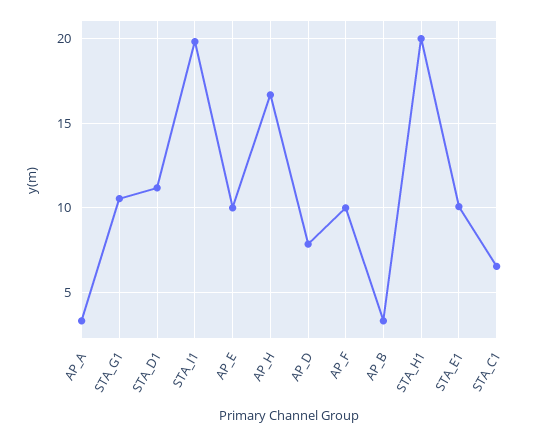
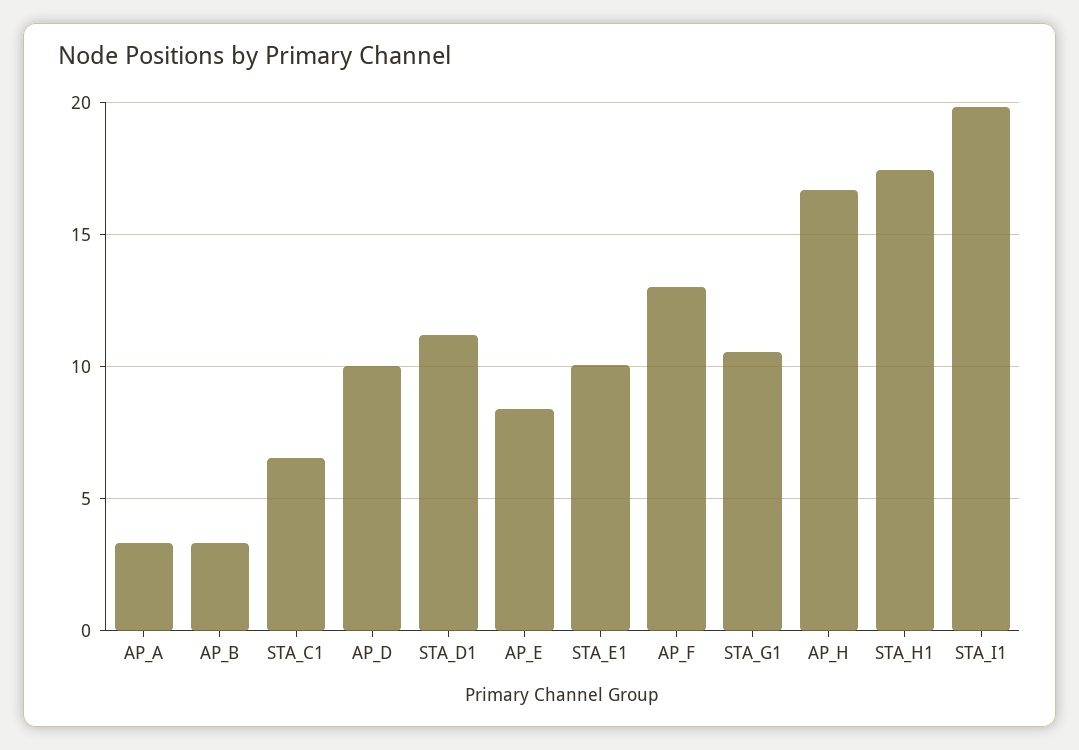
AP_E: 10 -> 8.5
AP_D: 8 -> 10
AP_F: 10 -> 13
STA_H1: 20 -> 17.5

